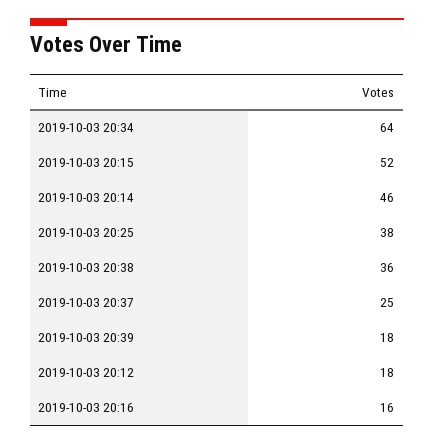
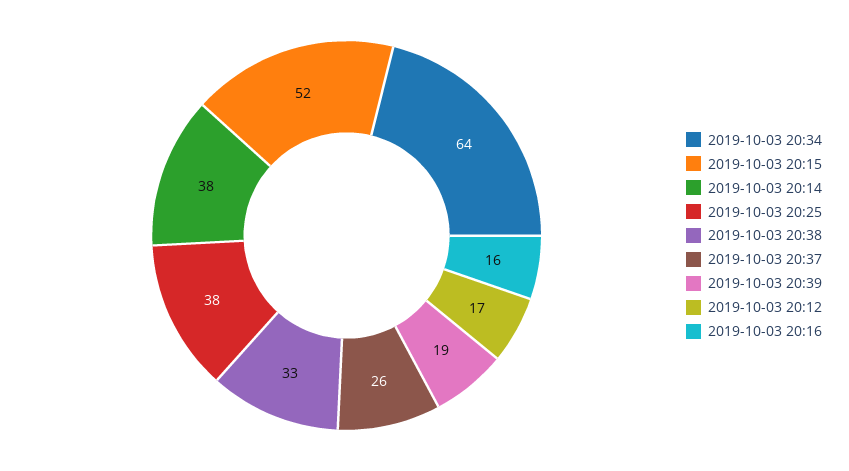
2019-10-03 20:14: 46 -> 38
2019-10-03 20:38: 36 -> 33
2019-10-03 20:37: 25 -> 26
2019-10-03 20:39: 18 -> 19
2019-10-03 20:12: 18 -> 17

